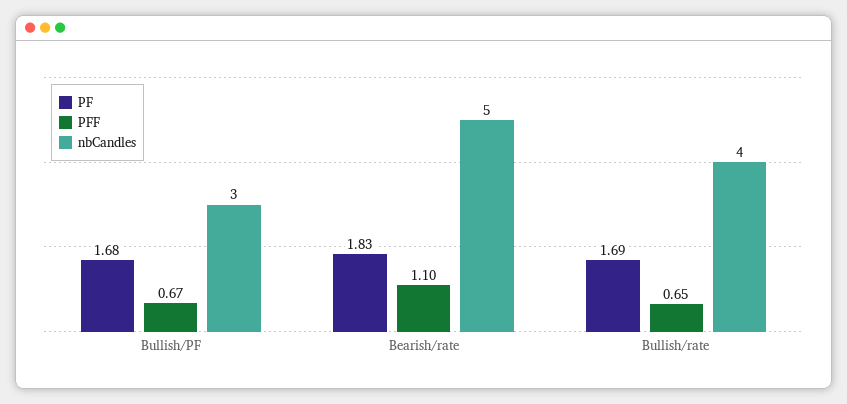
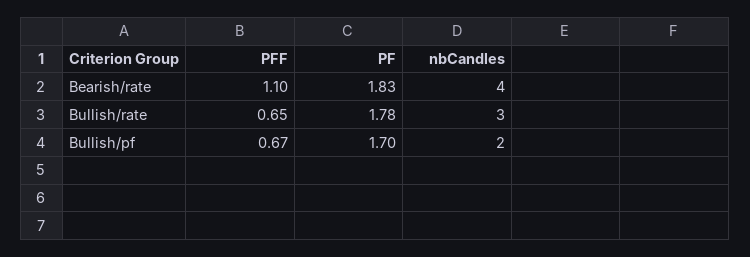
PF, Bullish/PF: 1.68 -> 1.7
nbCandles, Bullish/PF: 3 -> 2
nbCandles, Bearish/rate: 5 -> 4
PF, Bullish/rate: 1.69 -> 1.78
nbCandles, Bullish/rate: 4 -> 3

